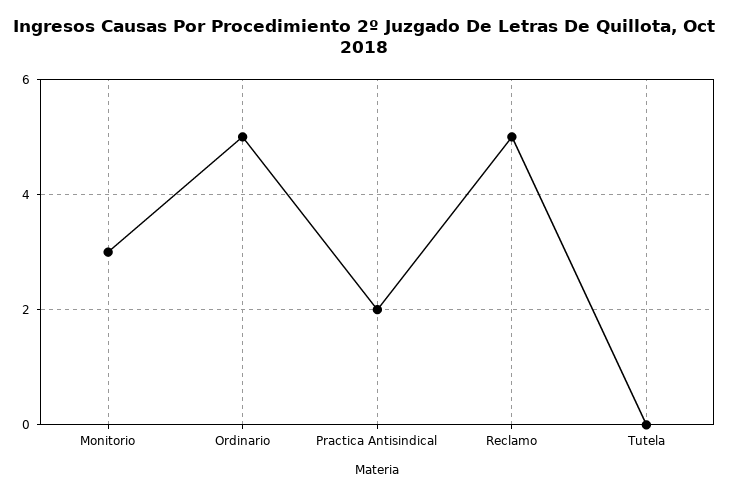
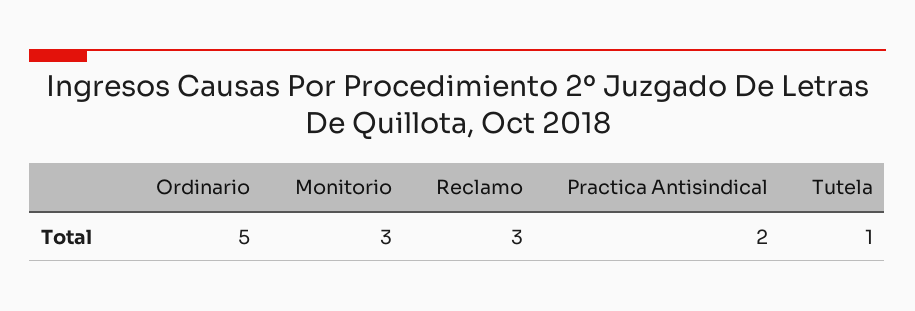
Reclamo: 5 -> 3
Tutela: 0 -> 1

